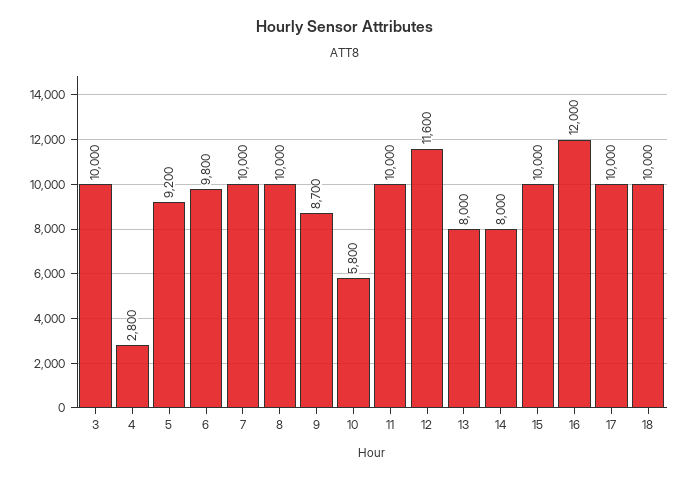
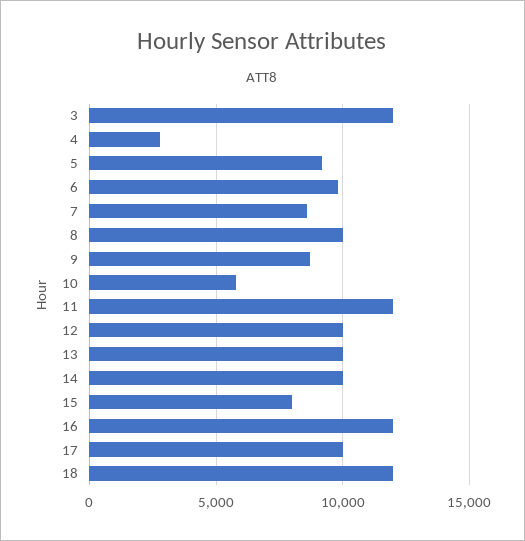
3: 10000 -> 12000
7: 10000 -> 8500
11: 10000 -> 12000
12: 11600 -> 10000
13: 8000 -> 10000
14: 8000 -> 10000
15: 10000 -> 8000
18: 10000 -> 12000

